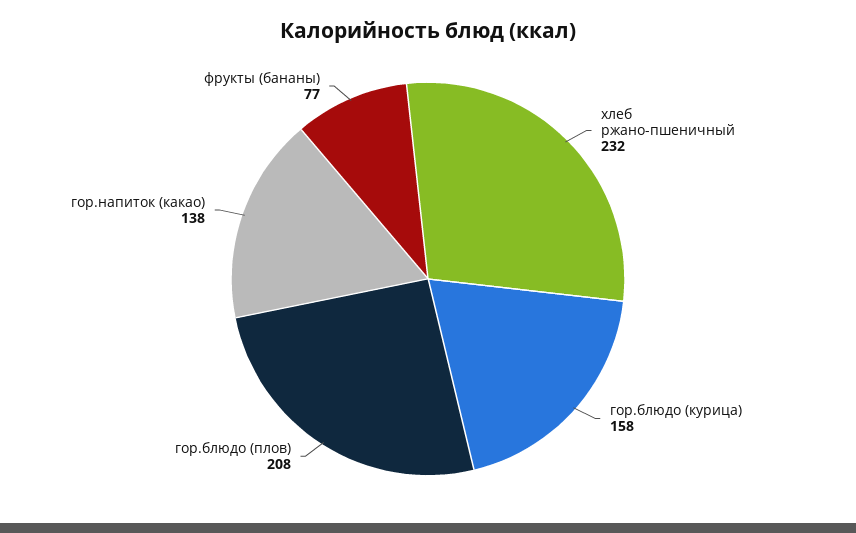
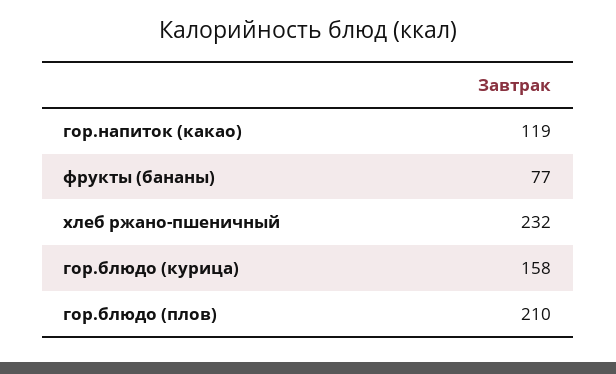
гор.блюдо (плов): 208 -> 210
гор.напиток (какао): 138 -> 119

